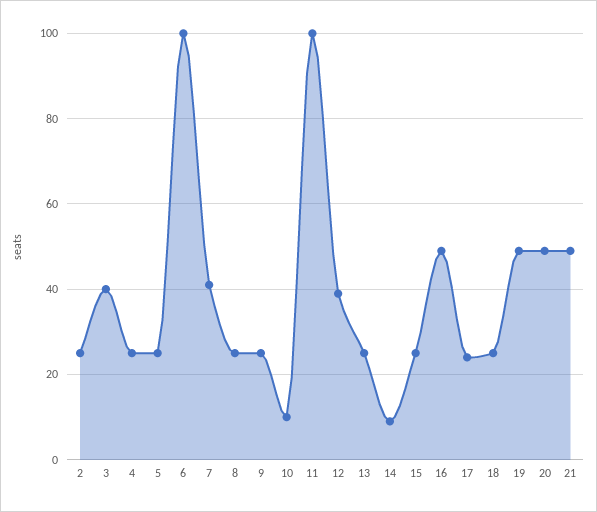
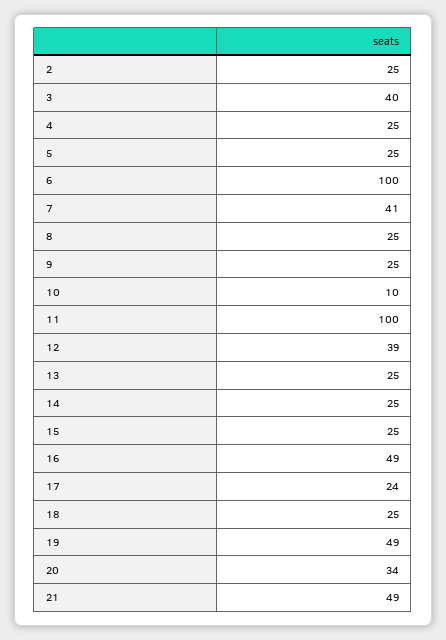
14: 10 -> 25
20: 50 -> 34

